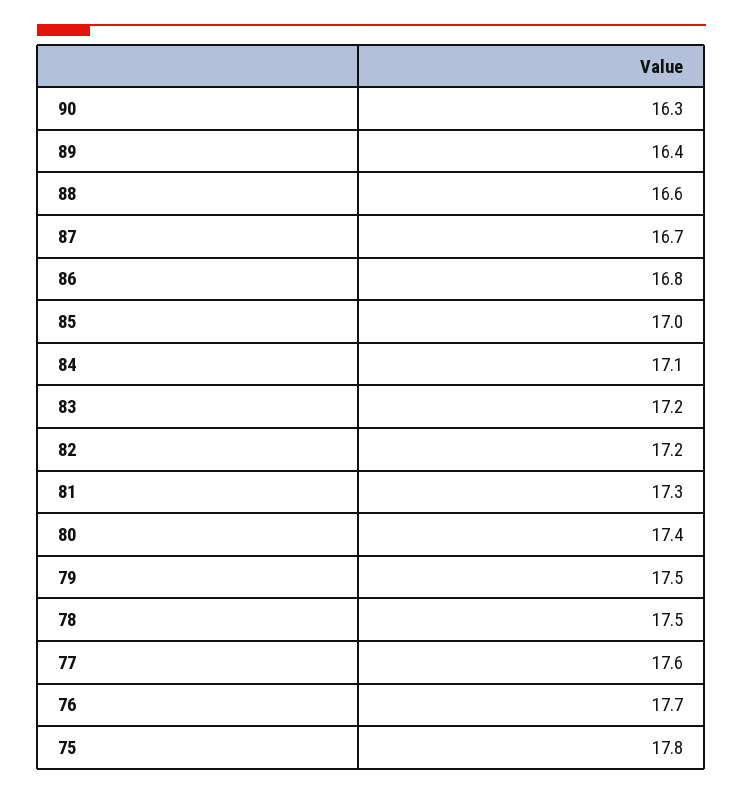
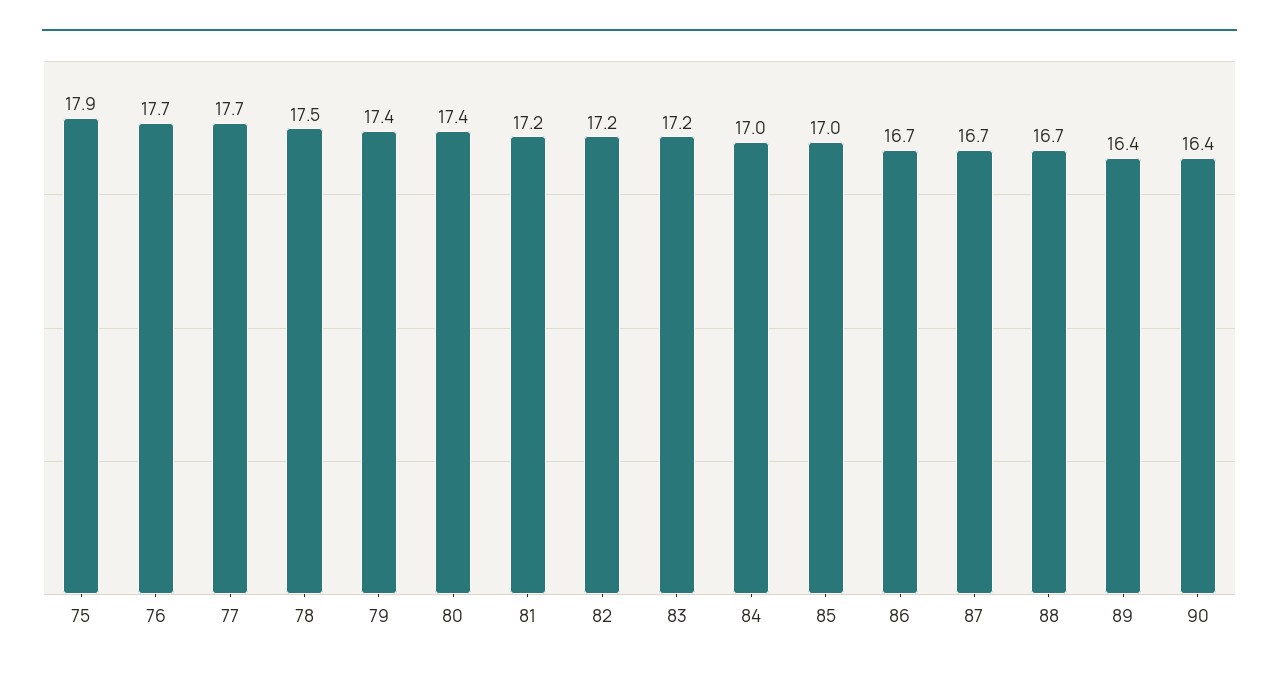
90: 16.3 -> 16.4
88: 16.6 -> 16.7
86: 16.8 -> 16.7
84: 17.1 -> 17
81: 17.3 -> 17.2
79: 17.5 -> 17.4
77: 17.6 -> 17.7
75: 17.8 -> 17.9

